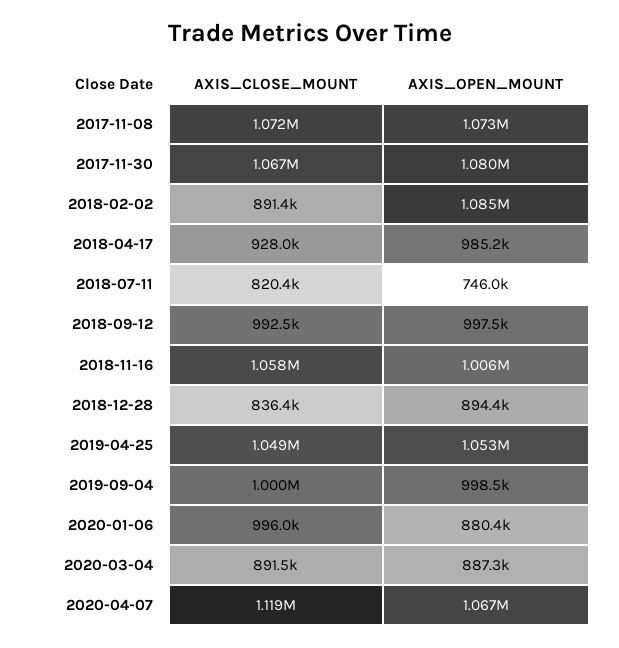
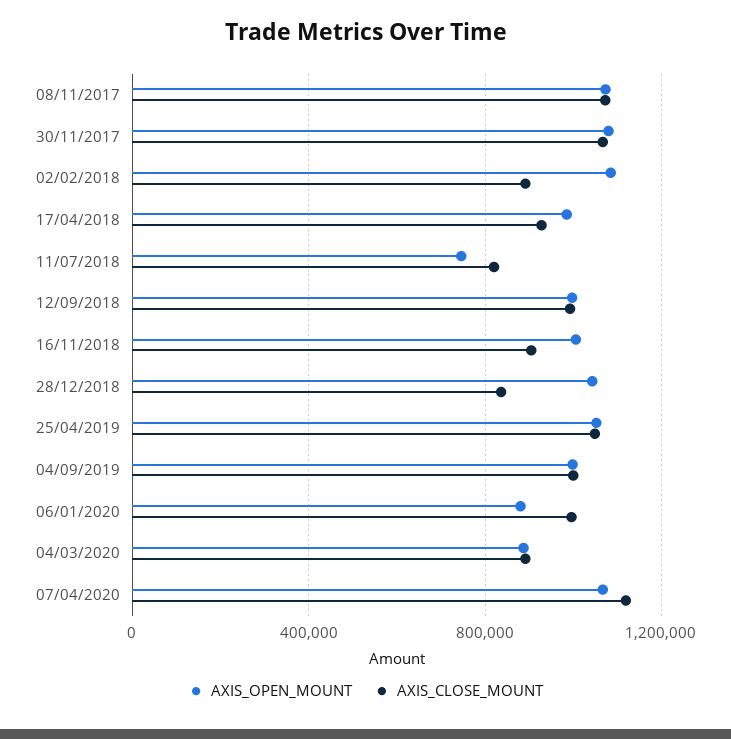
AXIS_CLOSE_MOUNT, 2018-11-16: 1058000 -> 900000
AXIS_OPEN_MOUNT, 2018-12-28: 894400 -> 1050000

